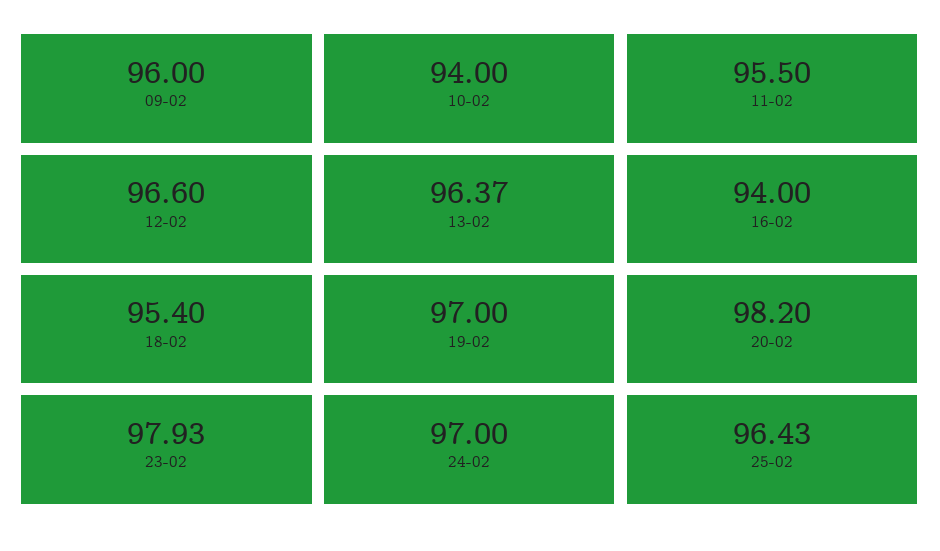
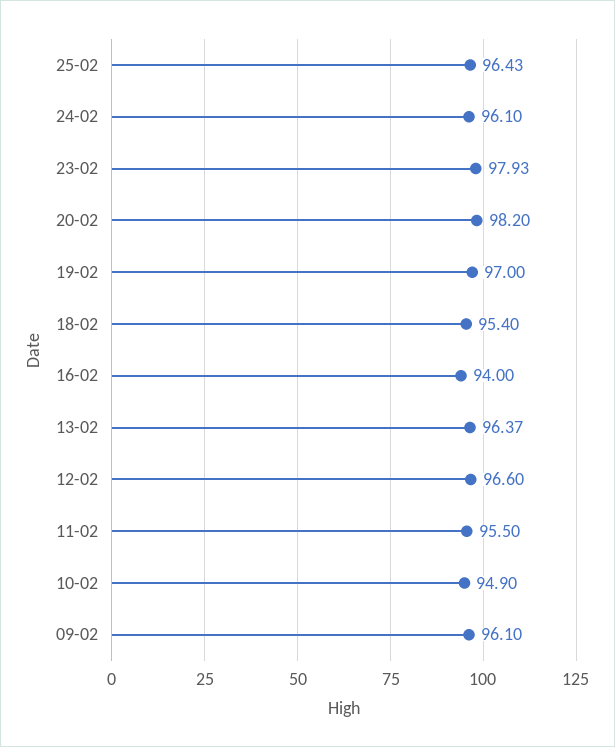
09-02: 96 -> 96.1
10-02: 94 -> 94.9
24-02: 97 -> 96.1

